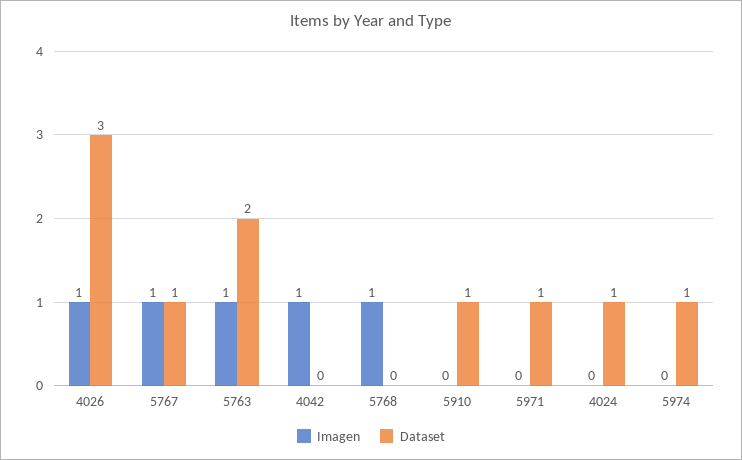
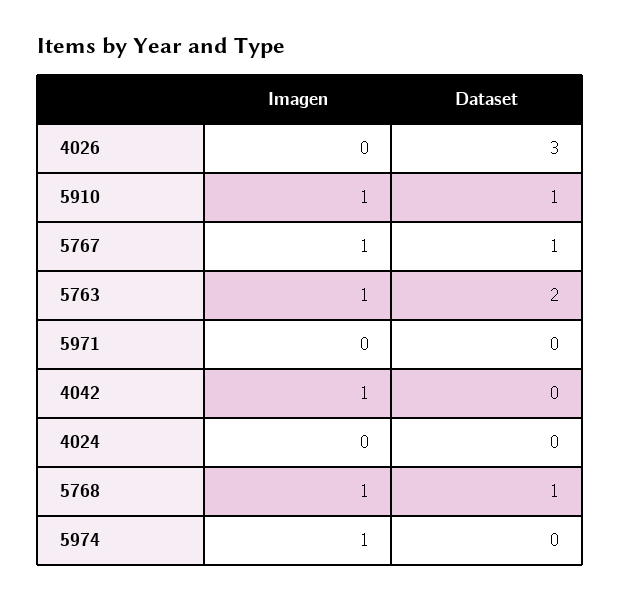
Imagen, 4026: 1 -> 0
Dataset, 5768: 0 -> 1
Imagen, 5910: 0 -> 1
Dataset, 5971: 1 -> 0
Dataset, 4024: 1 -> 0
Imagen, 5974: 0 -> 1
Dataset, 5974: 1 -> 0

